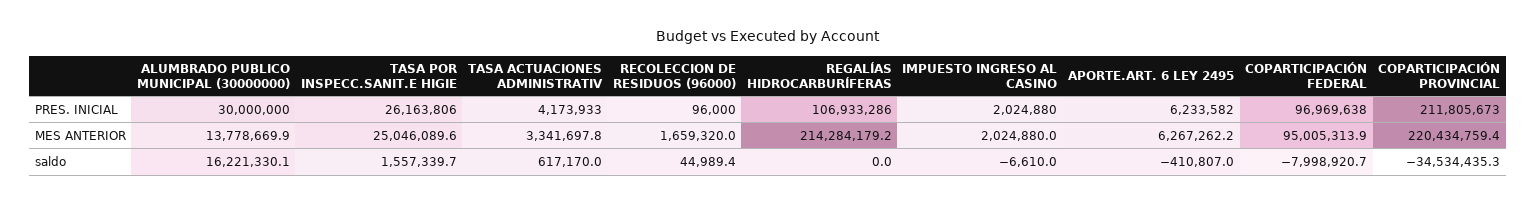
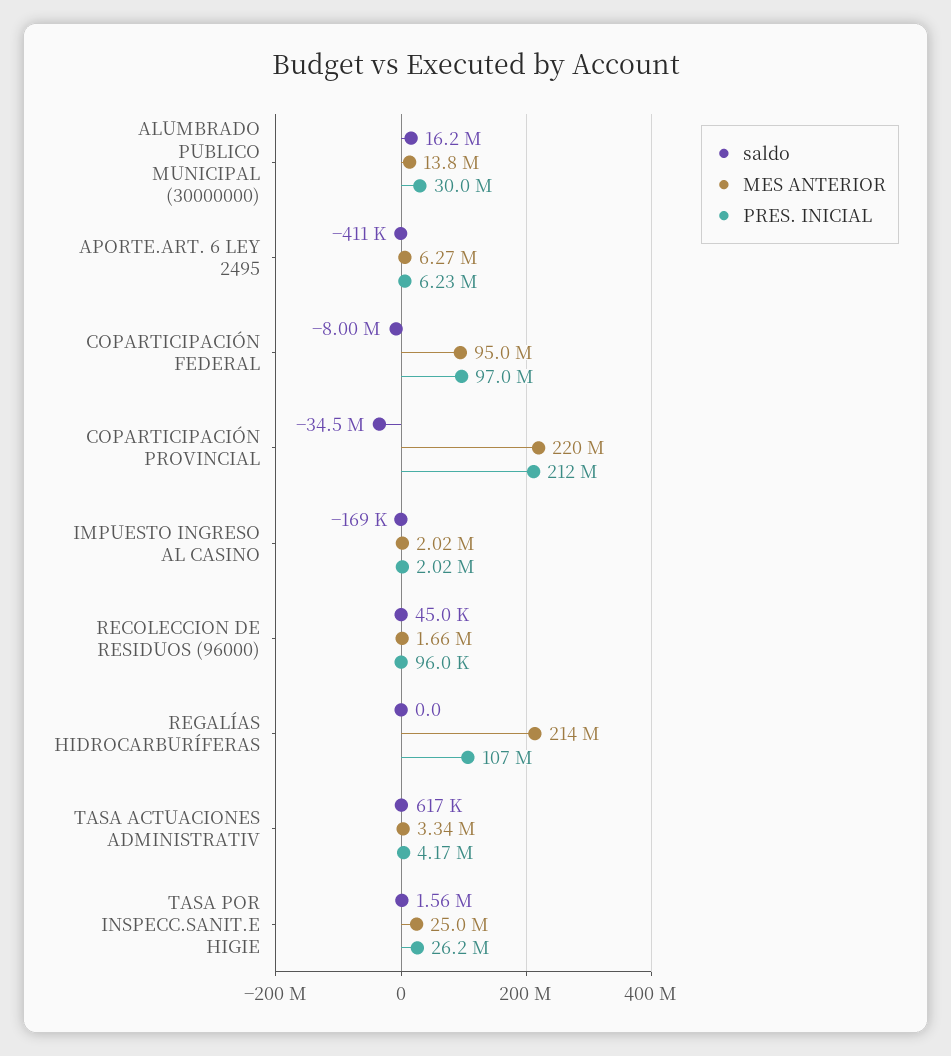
saldo, IMPUESTO INGRESO AL CASINO: -6610 -> -169000

